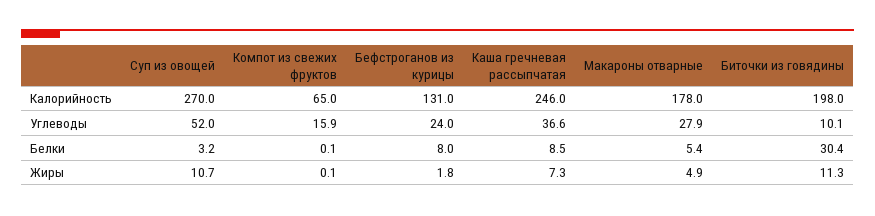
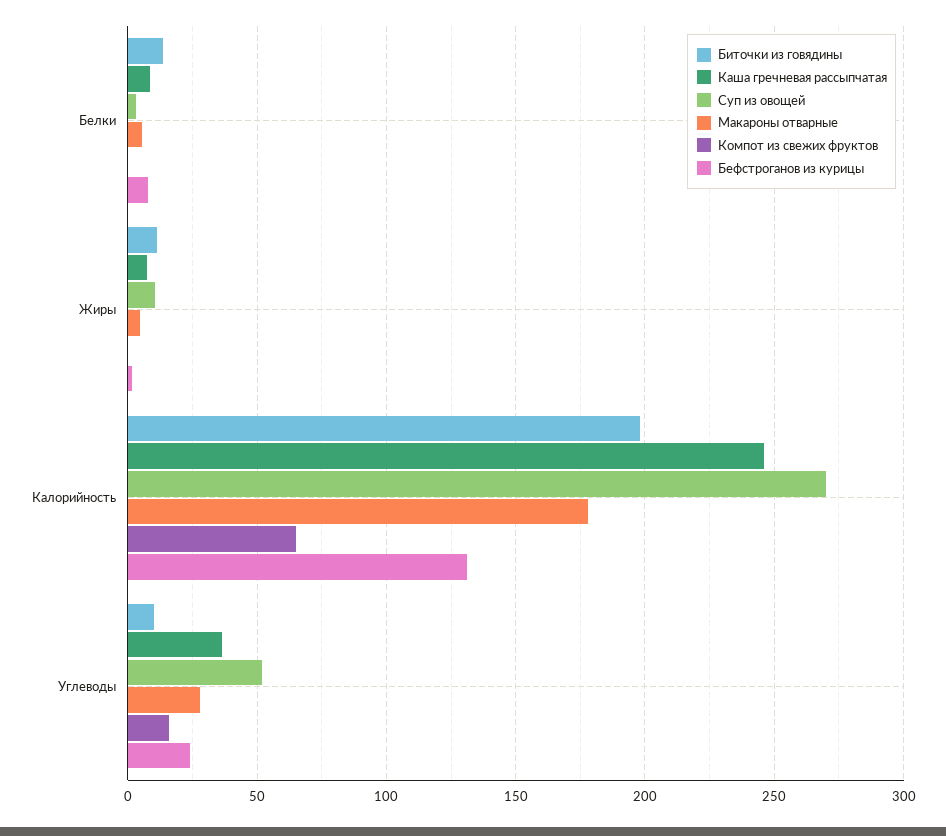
Биточки из говядины, Белки: 30.4 -> 15

